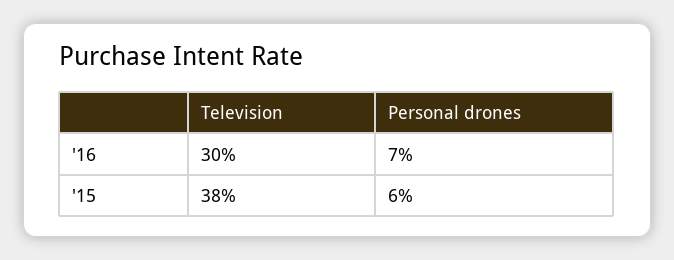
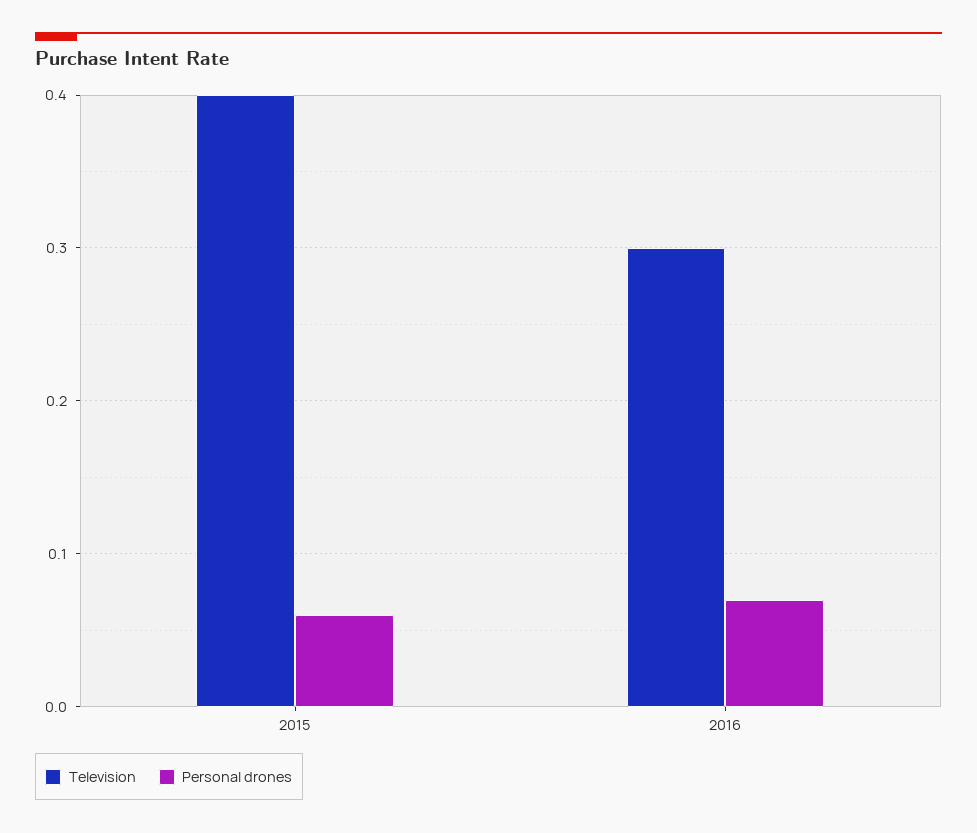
Television, '15: 0.38 -> 0.4

